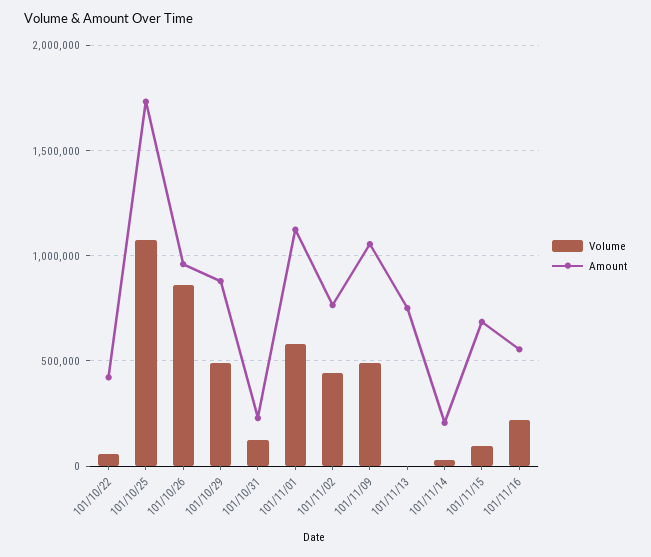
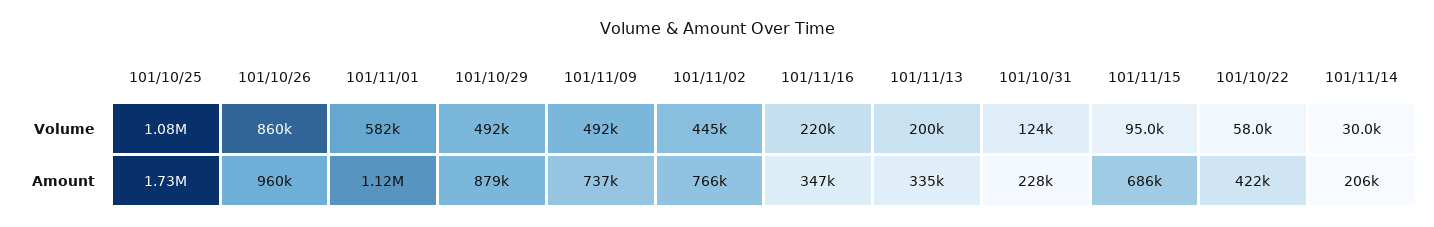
Amount, 101/11/09: 1050000 -> 737000
Volume, 101/11/13: 0 -> 200000
Amount, 101/11/13: 750000 -> 335000
Amount, 101/11/16: 550000 -> 347000

